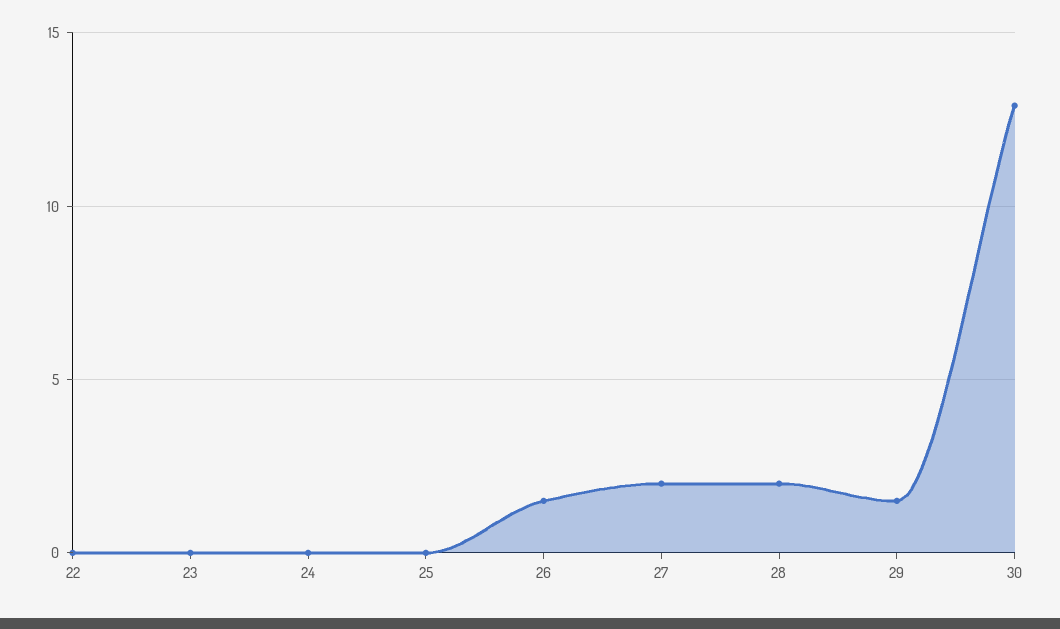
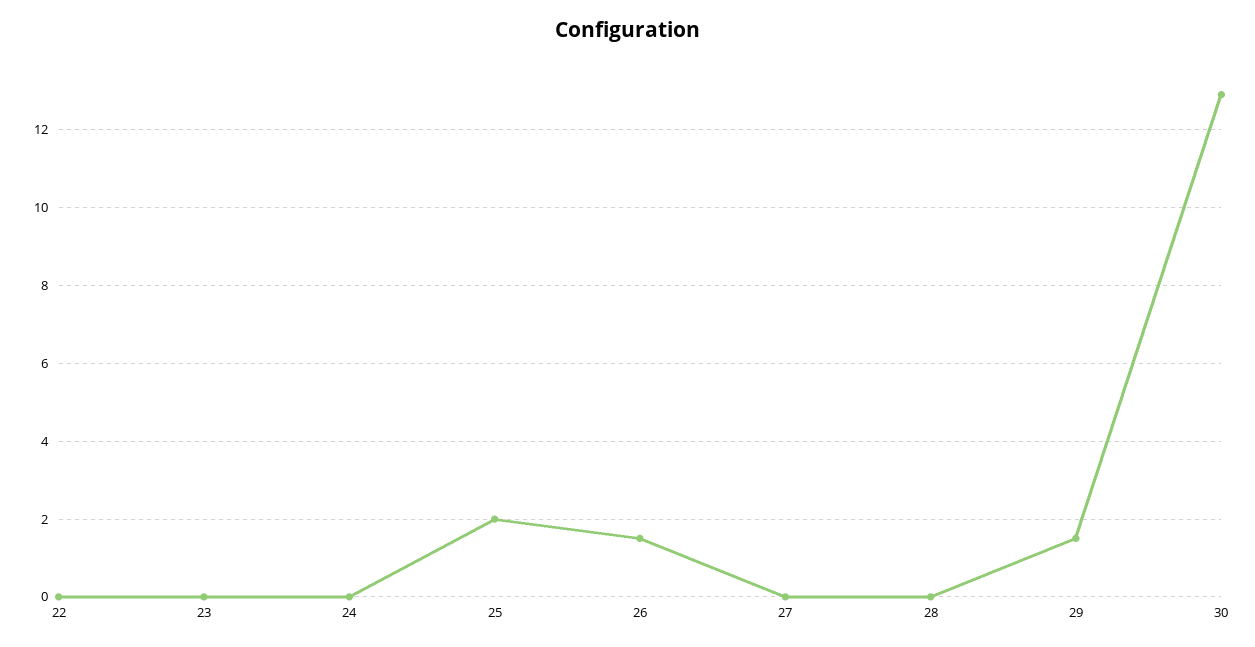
25: 0 -> 2
27: 2 -> 0
28: 2 -> 0

